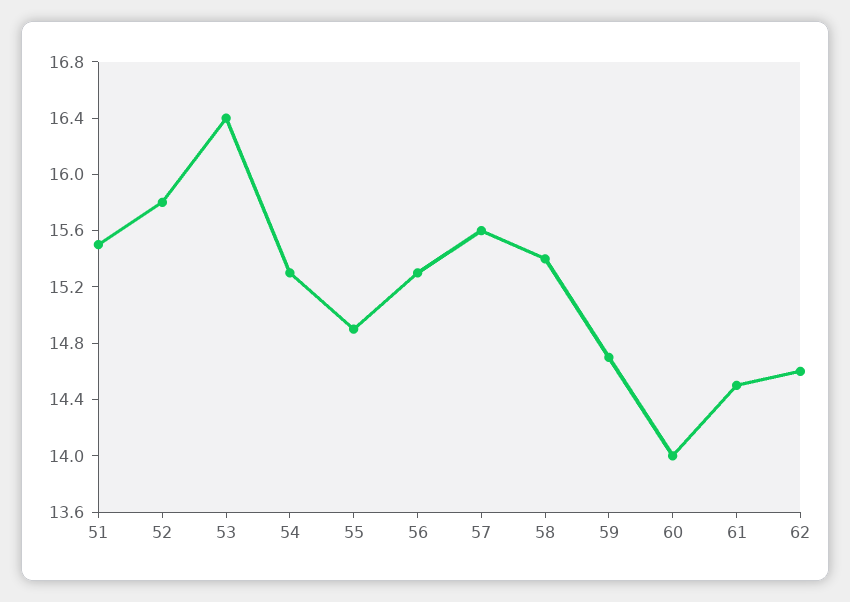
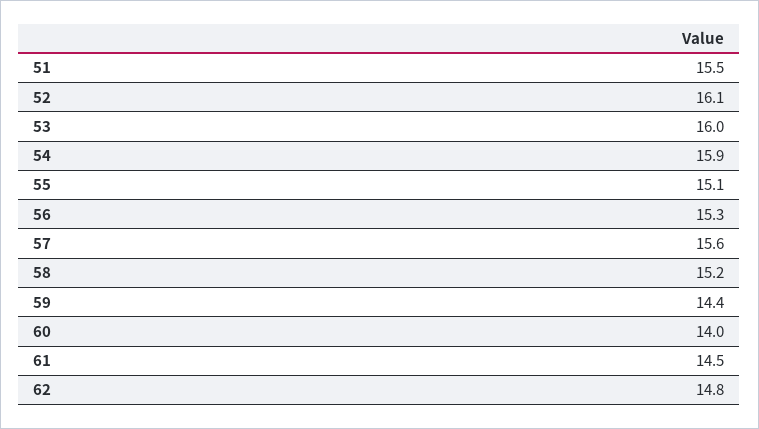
52: 15.8 -> 16.1
53: 16.4 -> 16
54: 15.3 -> 15.9
55: 14.9 -> 15.1
58: 15.4 -> 15.2
59: 14.7 -> 14.4
62: 14.6 -> 14.8

